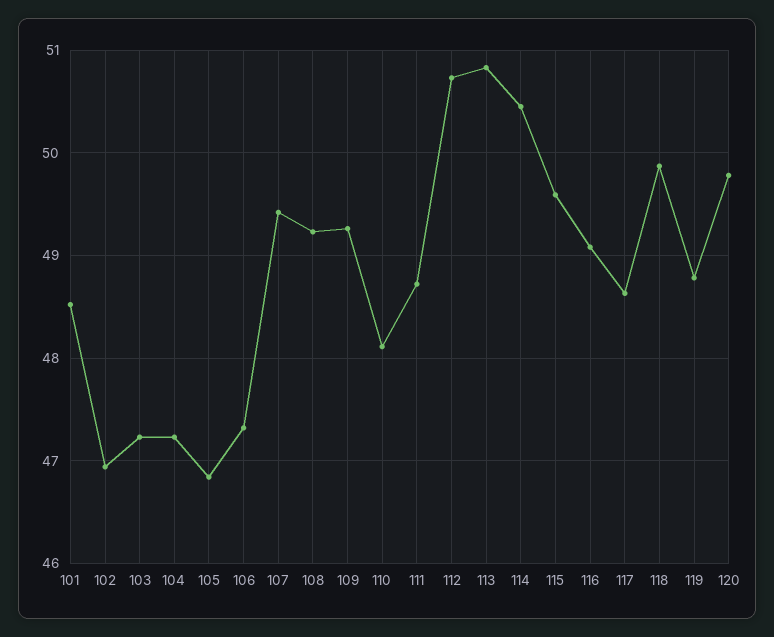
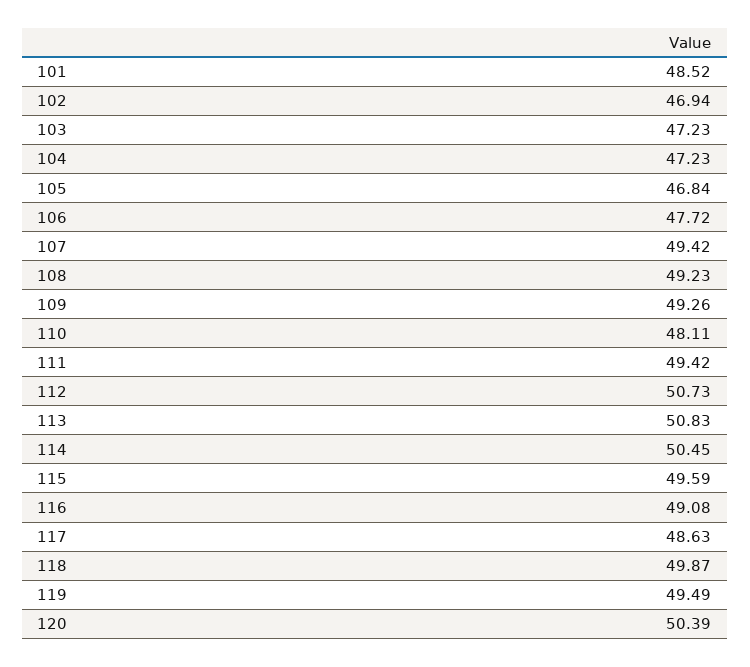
106: 47.3 -> 47.72
111: 48.7 -> 49.42
119: 48.8 -> 49.49
120: 49.8 -> 50.39

